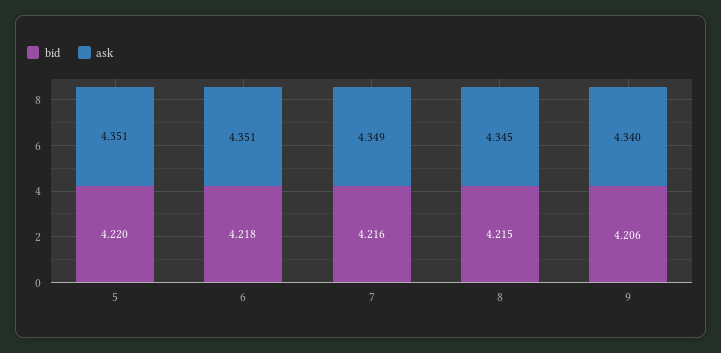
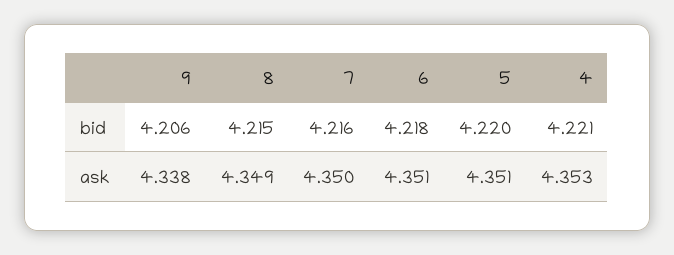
ask, 7: 4.349 -> 4.35
ask, 8: 4.345 -> 4.349
ask, 9: 4.34 -> 4.338
bid, 4: none -> 4.221
ask, 4: none -> 4.353

